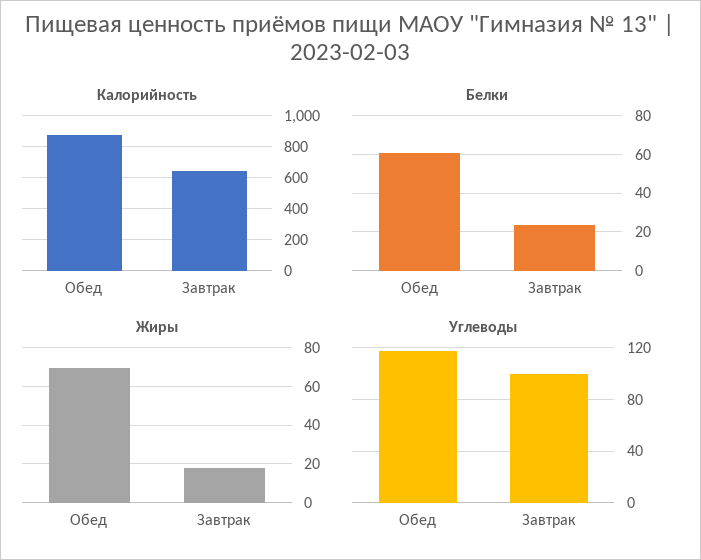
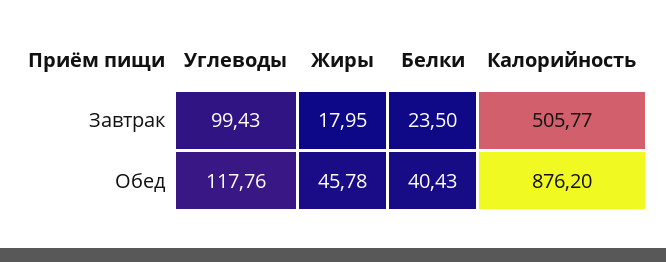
Калорийность, Завтрак: 650 -> 505.77
Белки, Обед: 60 -> 40.43
Жиры, Обед: 70 -> 45.78

